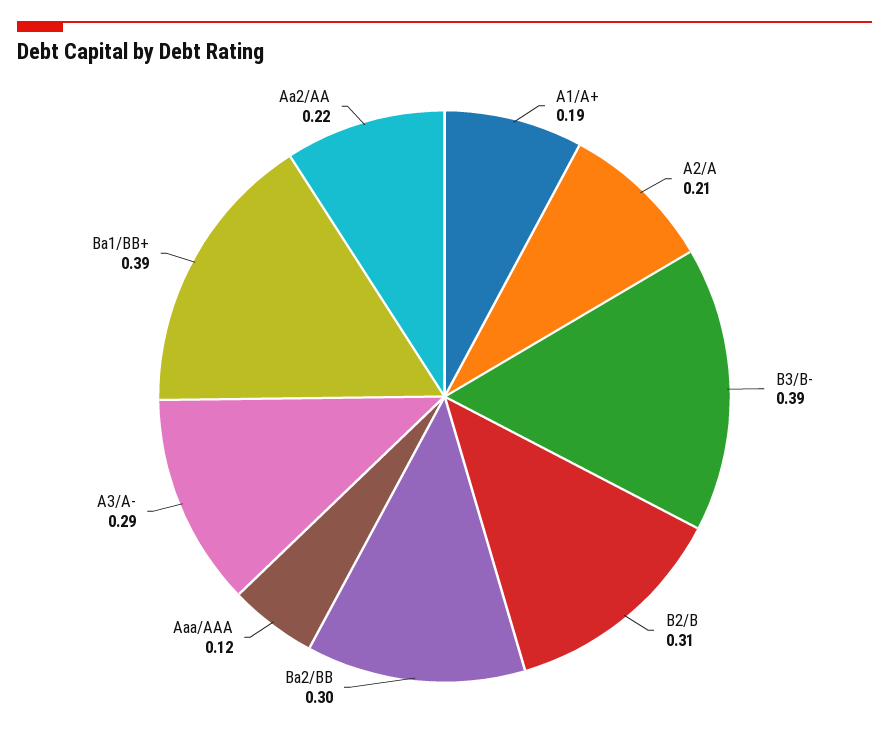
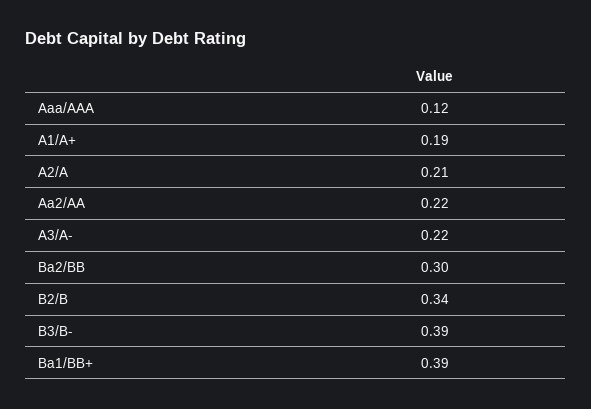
B2/B: 0.31 -> 0.34
A3/A-: 0.29 -> 0.22

